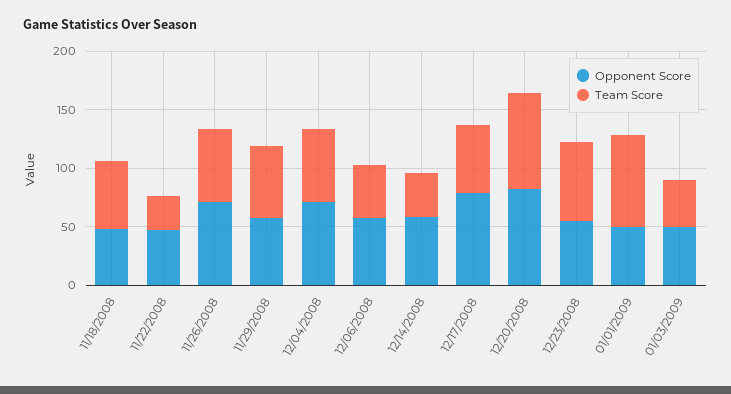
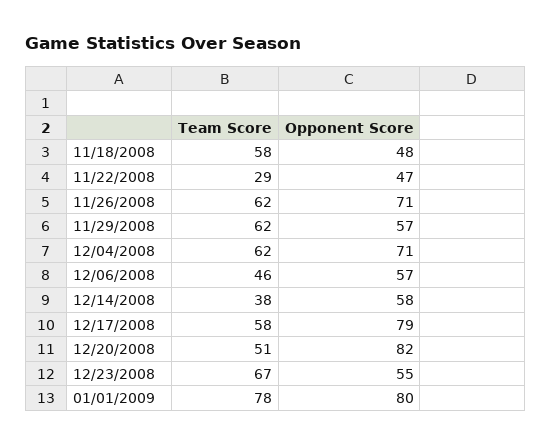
Team Score, 12/20/2008: 80 -> 51
Opponent Score, 01/01/2009: 50 -> 80
Opponent Score, 01/03/2009: 50 -> none
Team Score, 01/03/2009: 40 -> none

